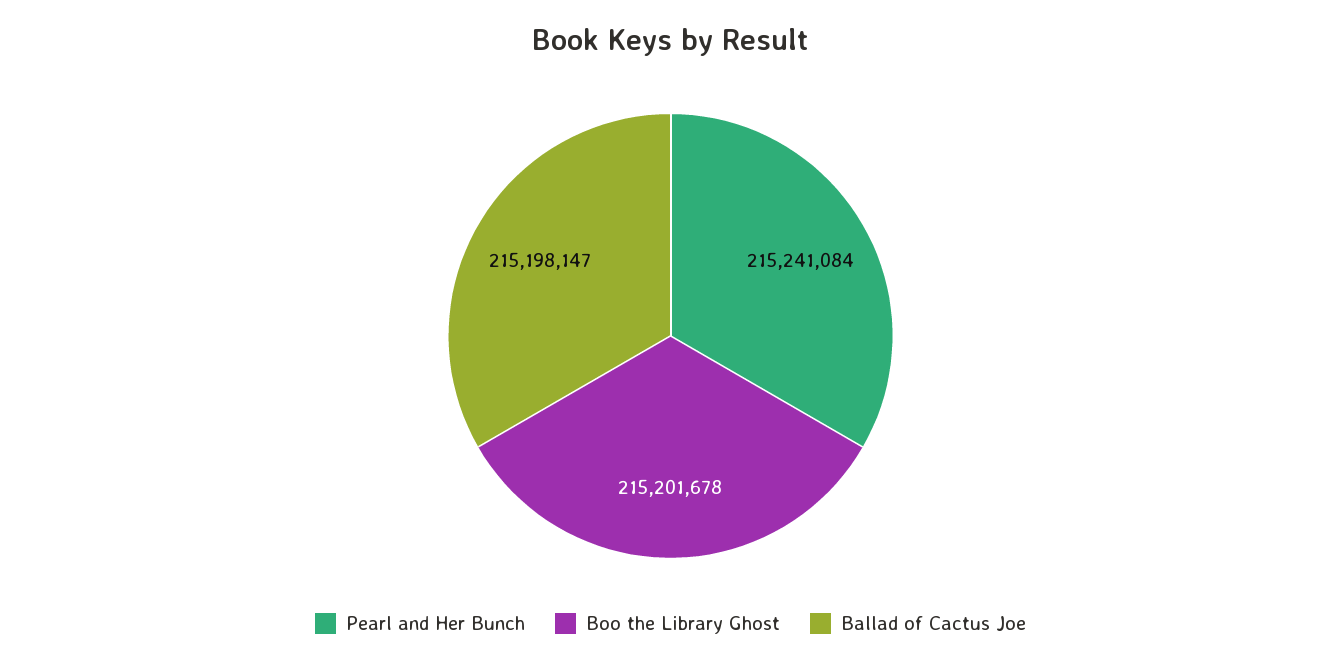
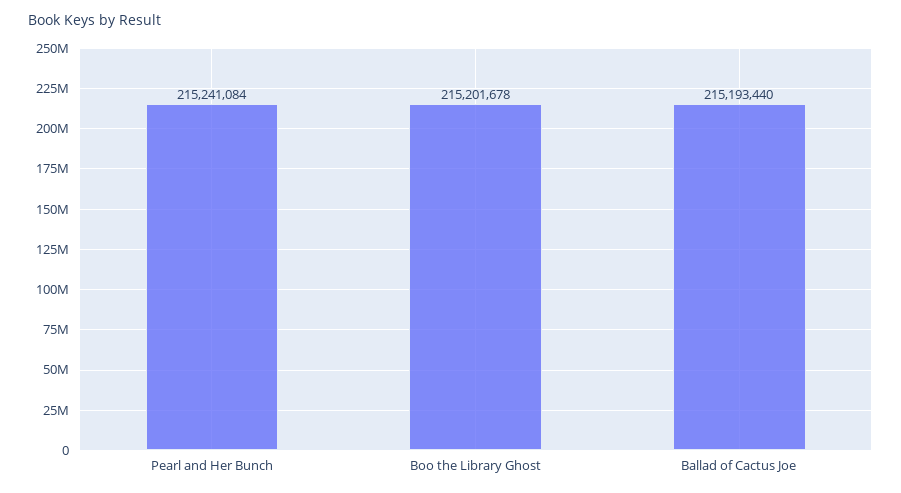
Ballad of Cactus Joe: 215198147 -> 215193440

